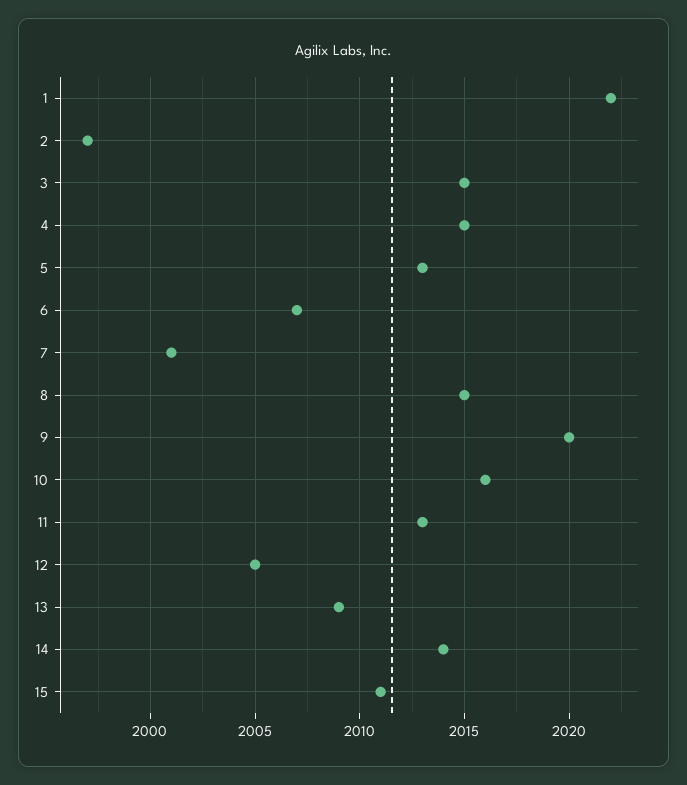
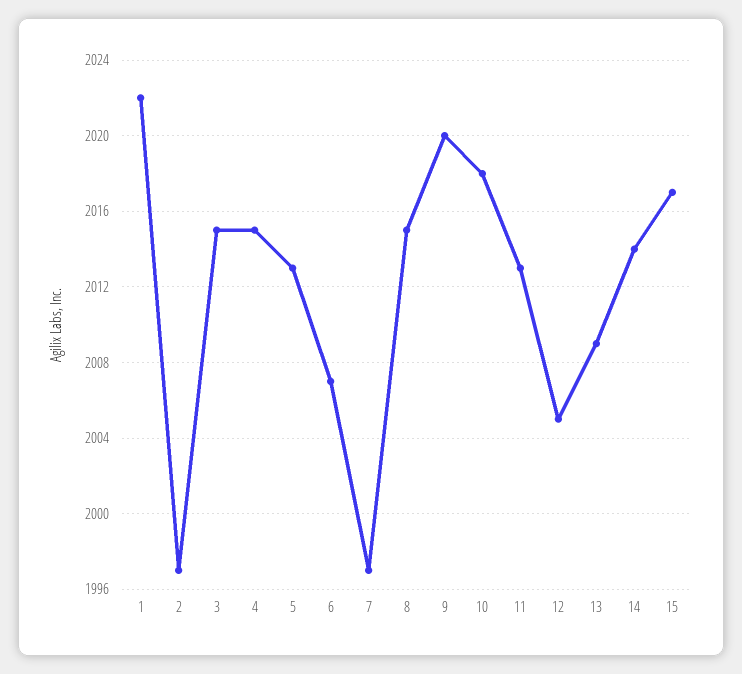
7: 2001 -> 1997
10: 2016 -> 2018
15: 2011 -> 2017

